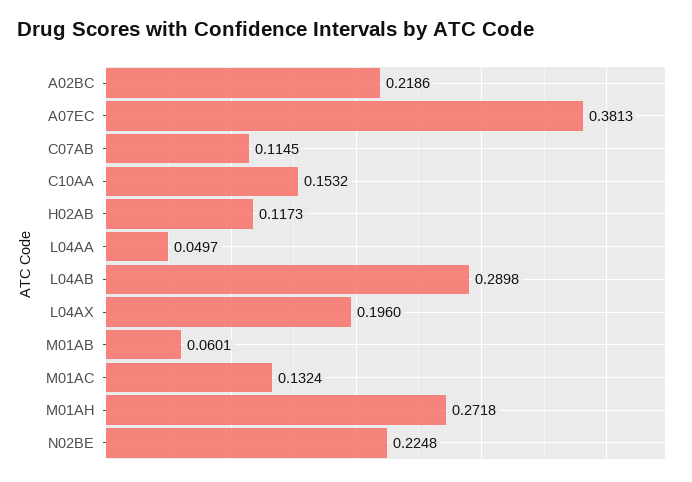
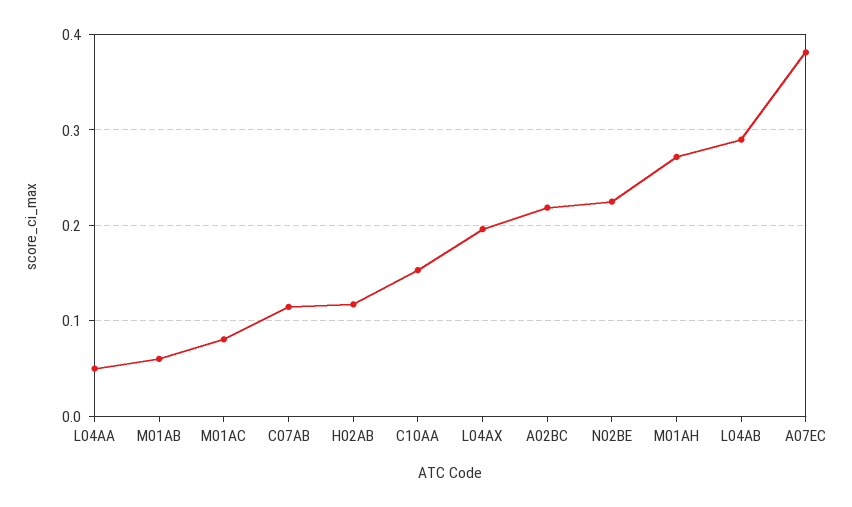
M01AC: 0.1324 -> 0.08

